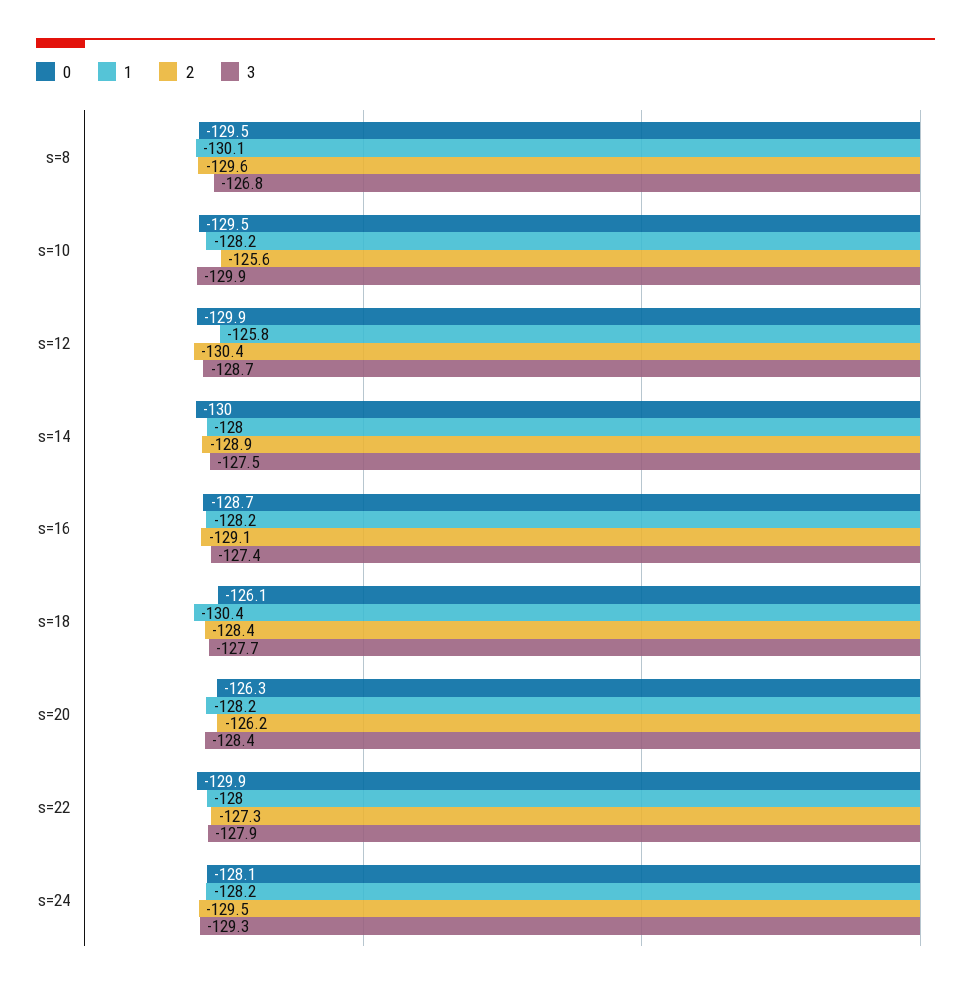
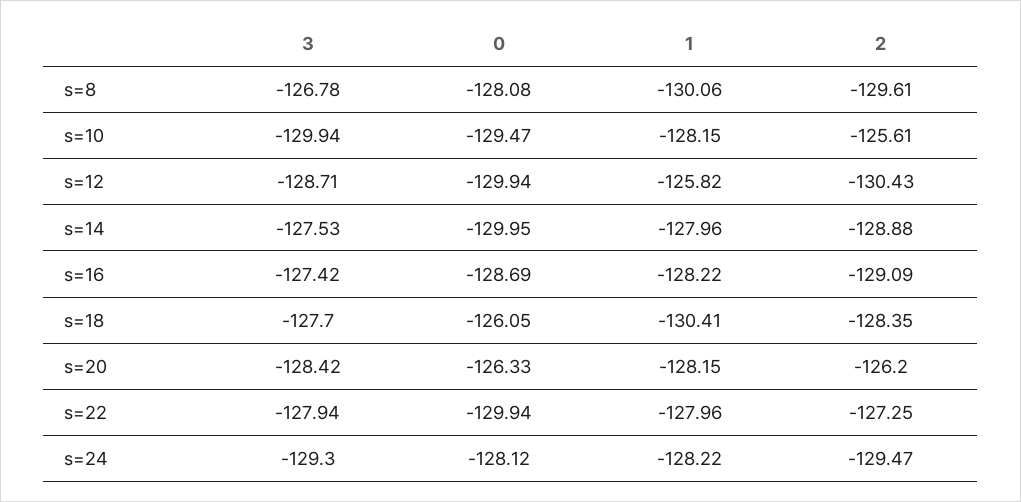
0, s=8: -129.5 -> -128.08

